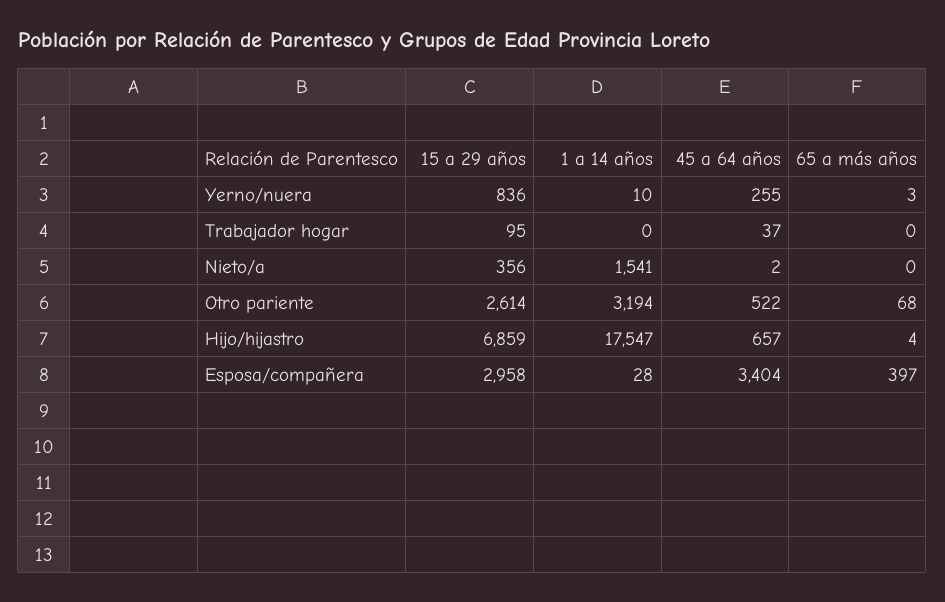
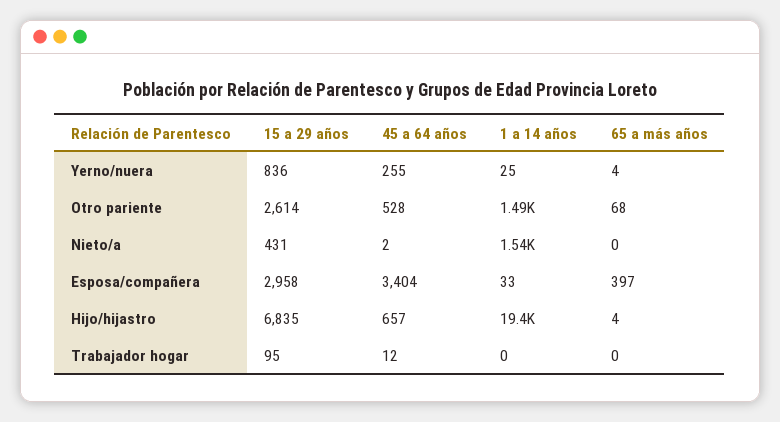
1 a 14 años, Yerno/nuera: 10 -> 25
65 a más años, Yerno/nuera: 3 -> 4
45 a 64 años, Trabajador hogar: 37 -> 12
15 a 29 años, Nieto/a: 356 -> 431
1 a 14 años, Otro pariente: 3194 -> 1490
45 a 64 años, Otro pariente: 522 -> 528
15 a 29 años, Hijo/hijastro: 6859 -> 6835
1 a 14 años, Hijo/hijastro: 17547 -> 19400
1 a 14 años, Esposa/compañera: 28 -> 33

